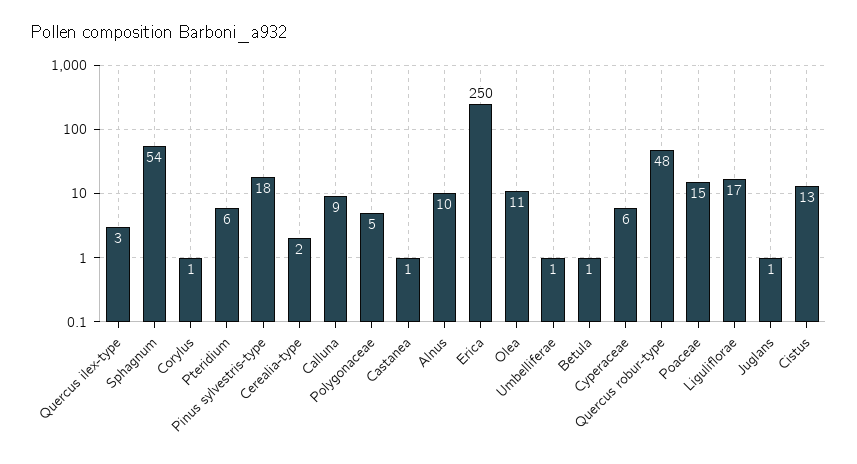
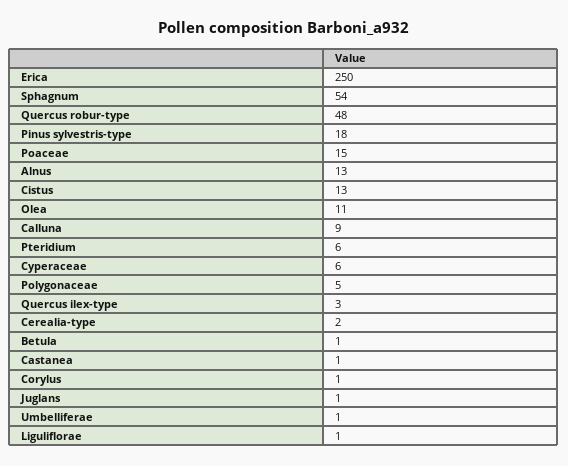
Alnus: 10 -> 13
Liguliflorae: 17 -> 1

